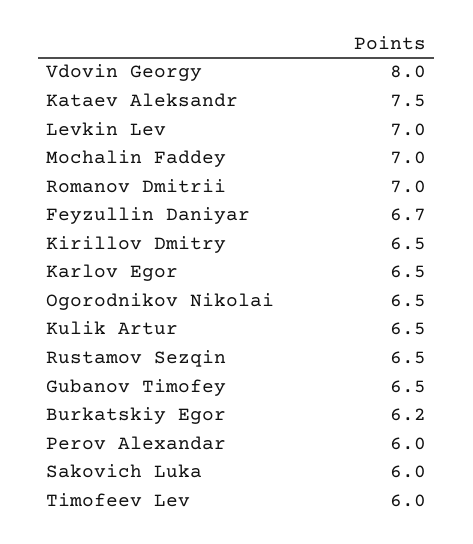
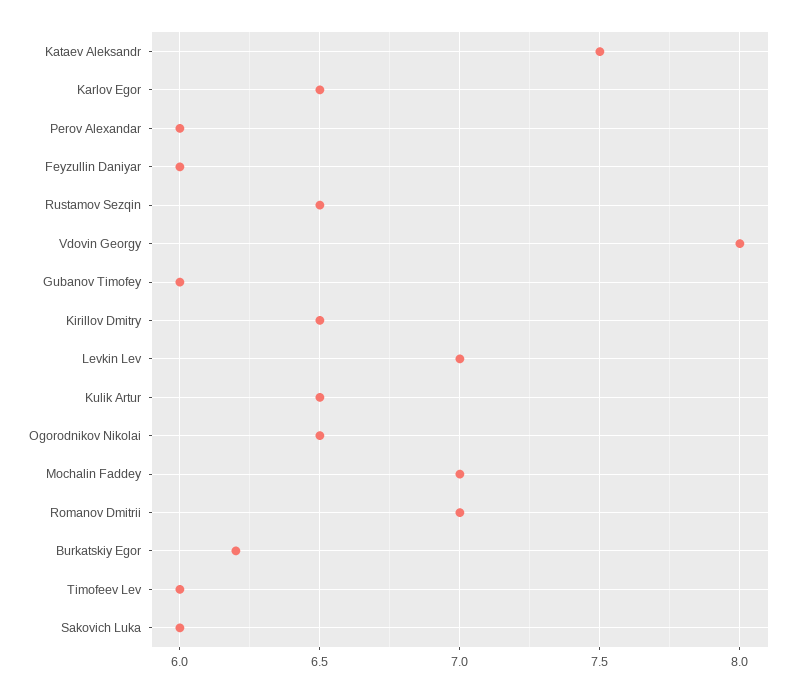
Feyzullin Daniyar: 6.7 -> 6
Gubanov Timofey: 6.5 -> 6

